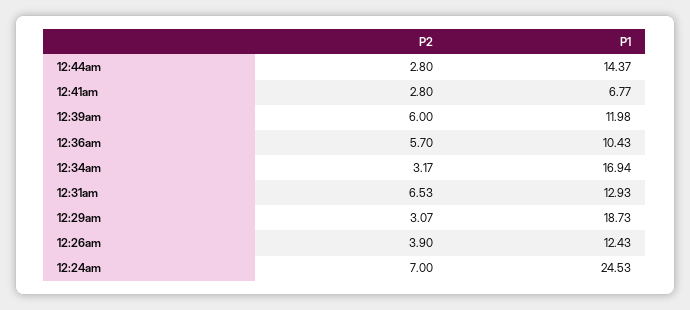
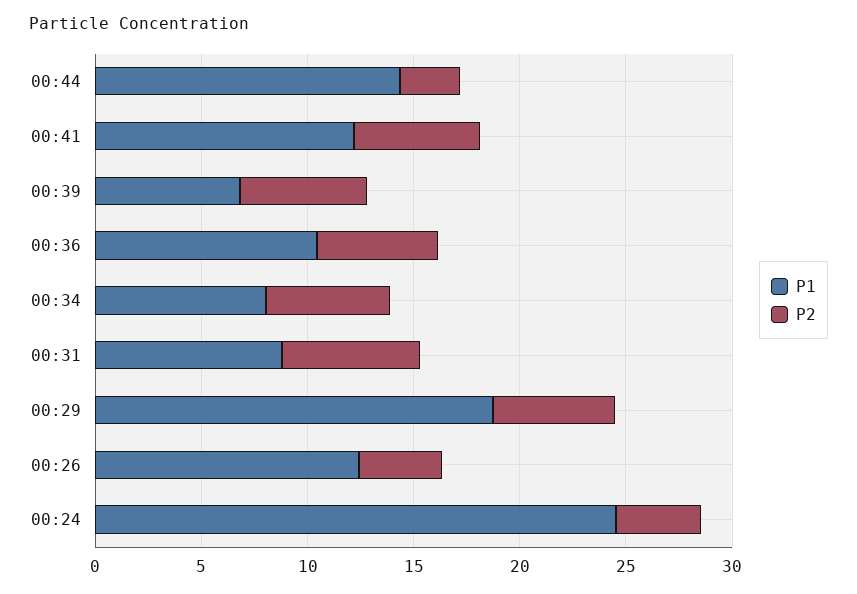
P2, 12:41am: 2.8 -> 6
P1, 12:41am: 6.77 -> 12
P1, 12:39am: 11.98 -> 7
P2, 12:34am: 3.17 -> 6
P1, 12:34am: 16.94 -> 8
P1, 12:31am: 12.93 -> 9
P2, 12:29am: 3.07 -> 6
P2, 12:24am: 7 -> 4

